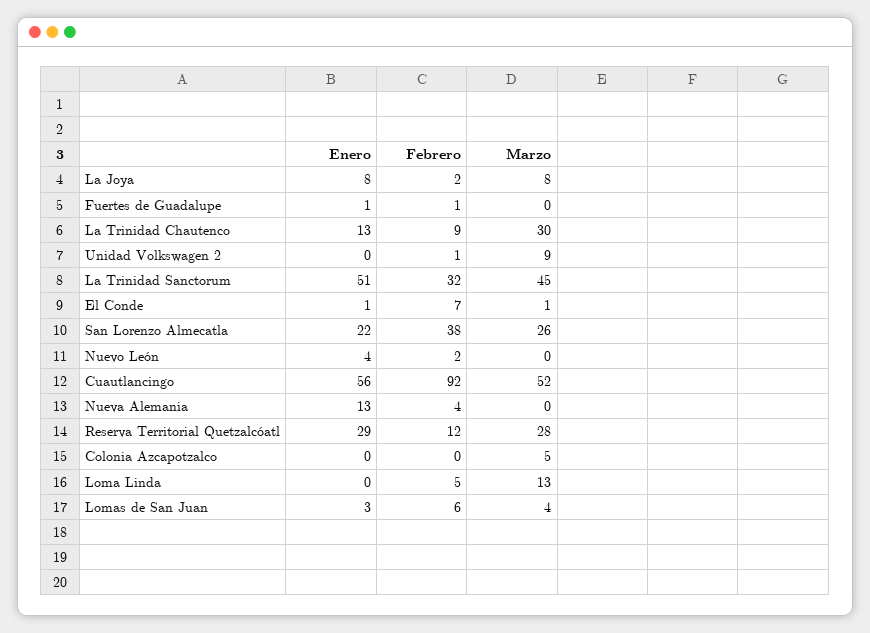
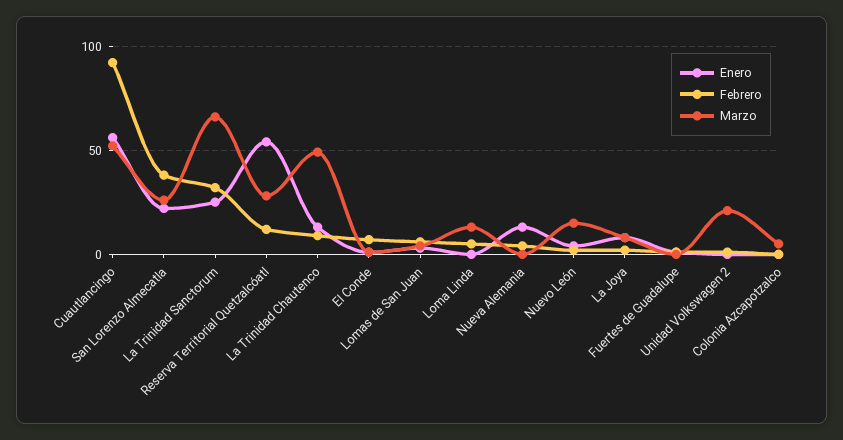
Marzo, La Trinidad Chautenco: 30 -> 50
Marzo, Unidad Volkswagen 2: 9 -> 20
Enero, La Trinidad Sanctorum: 51 -> 25
Marzo, La Trinidad Sanctorum: 45 -> 65
Marzo, Nuevo León: 0 -> 15
Enero, Reserva Territorial Quetzalcóatl: 29 -> 55

